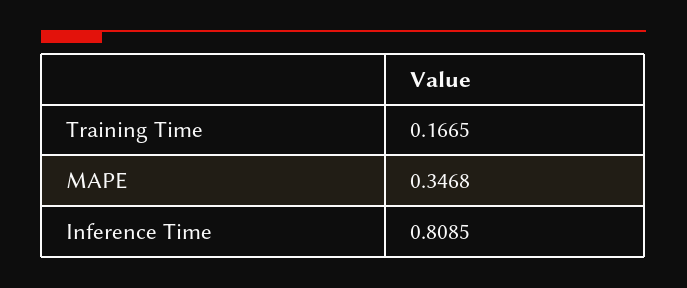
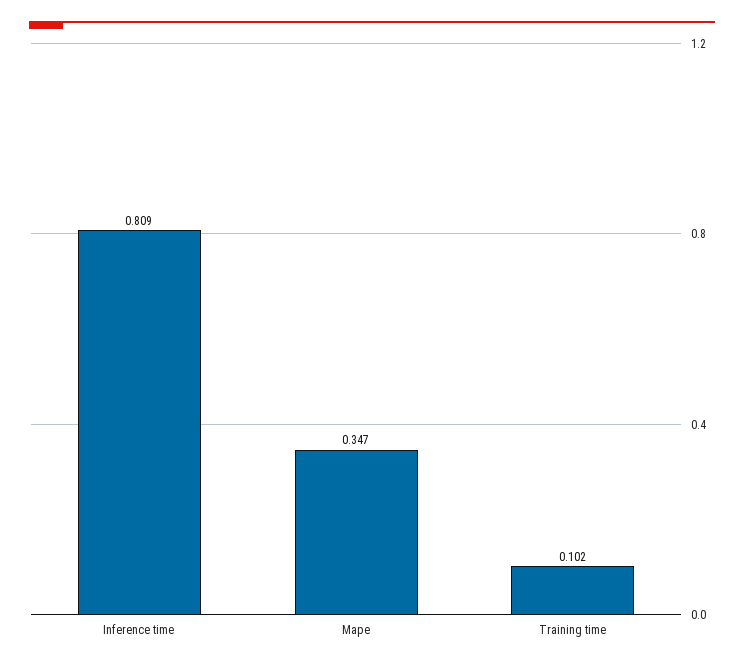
Training Time: 0.1665 -> 0.102

